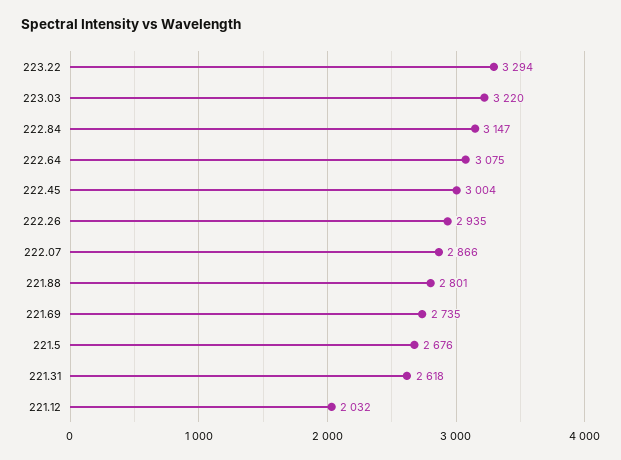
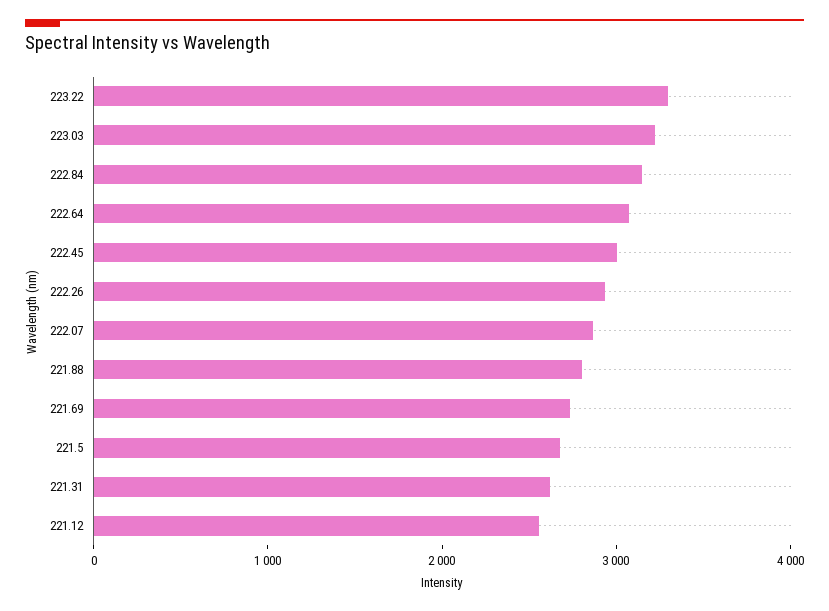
221.12: 2032 -> 2600

